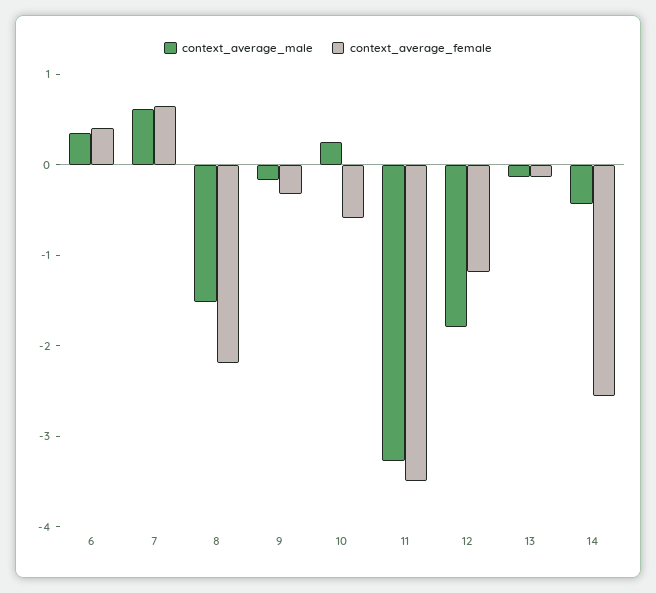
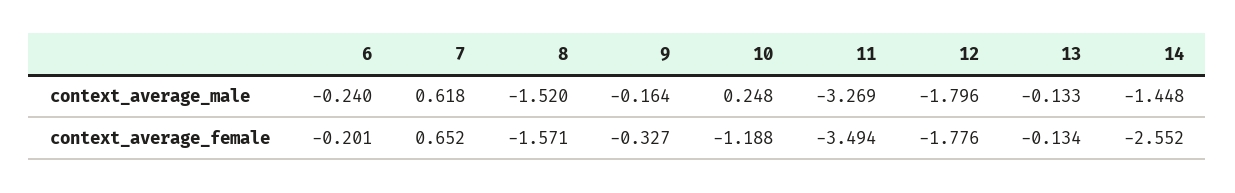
context_average_male, 6: 0.4 -> -0.24
context_average_female, 6: 0.4 -> -0.201
context_average_female, 8: -2.2 -> -1.571
context_average_female, 10: -0.6 -> -1.188
context_average_female, 12: -1.2 -> -1.776
context_average_male, 14: -0.4 -> -1.448

